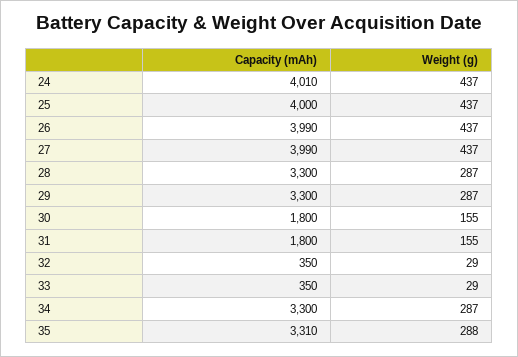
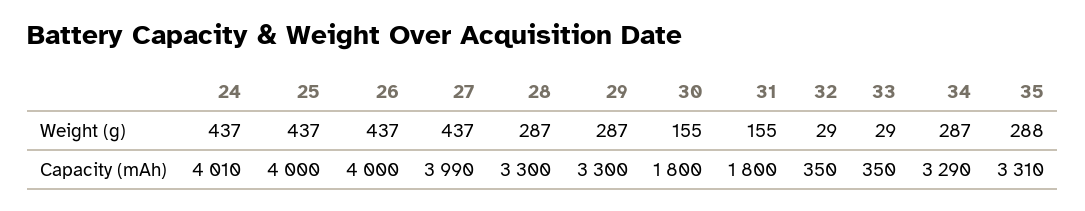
Capacity (mAh), 26: 3990 -> 4000
Capacity (mAh), 34: 3300 -> 3290

